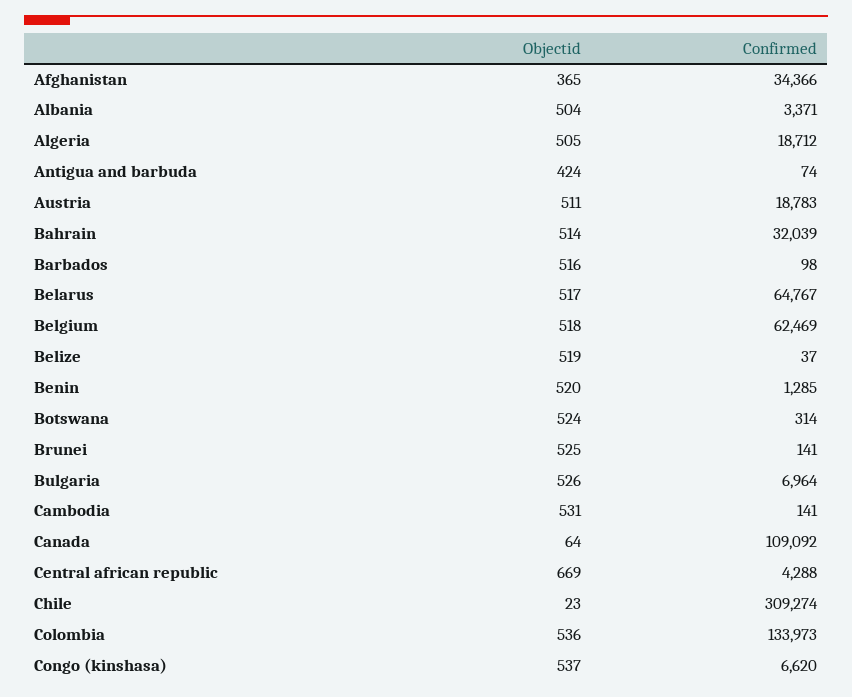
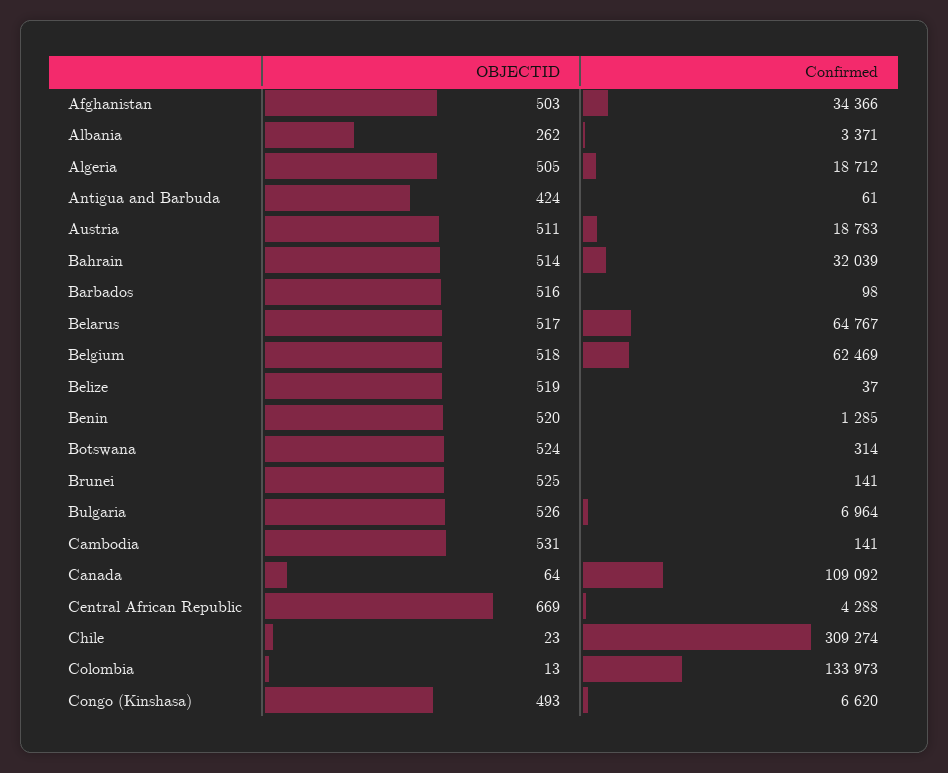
Objectid, Afghanistan: 365 -> 503
Objectid, Albania: 504 -> 262
Confirmed, Antigua and barbuda: 74 -> 61
Objectid, Colombia: 536 -> 13
Objectid, Congo (kinshasa): 537 -> 493

